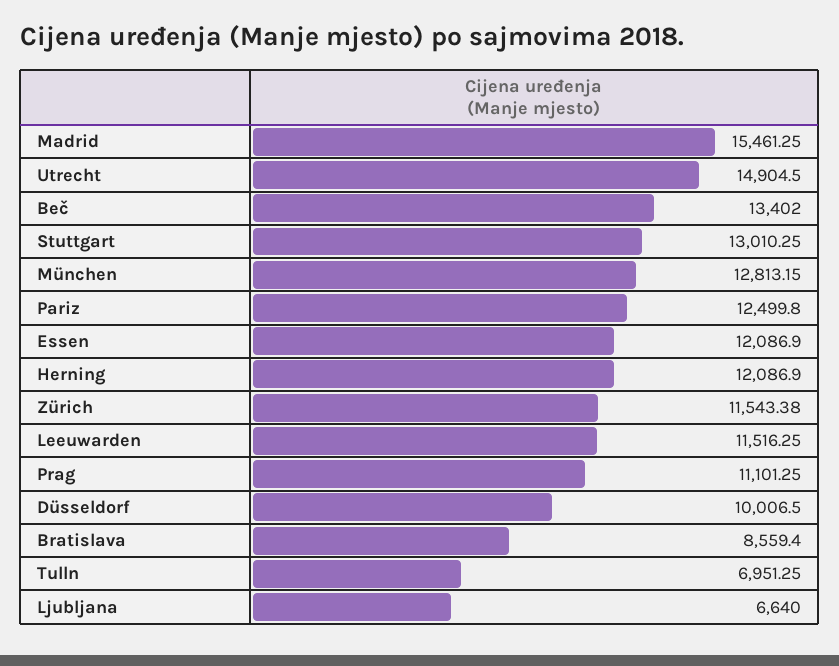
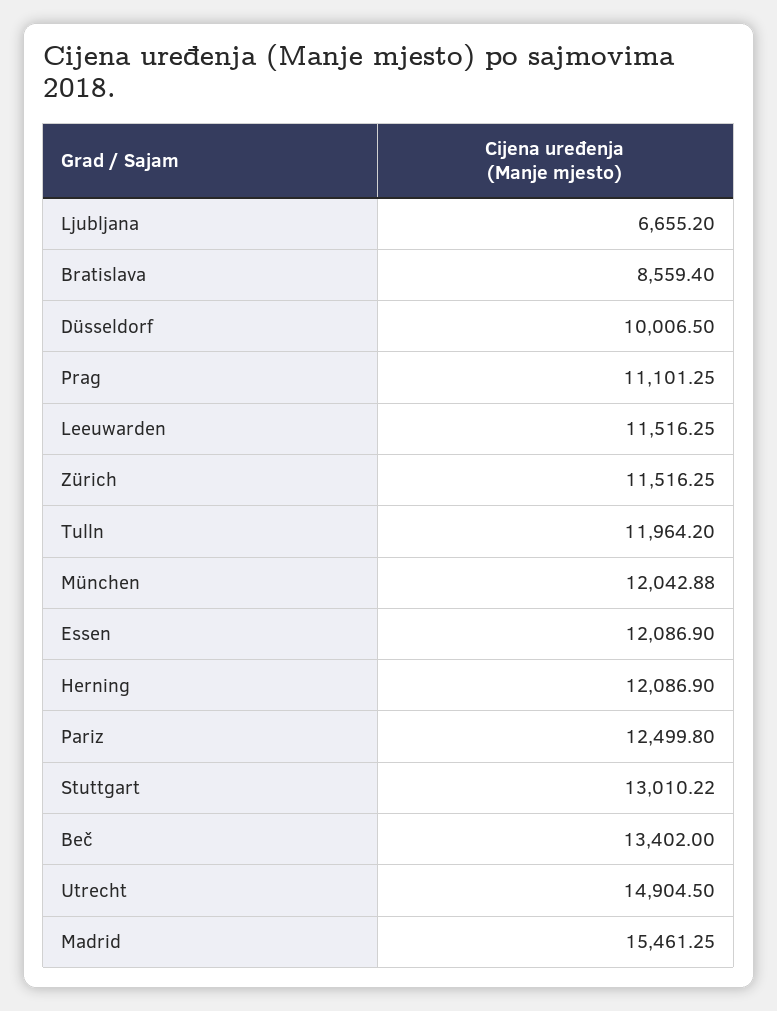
Stuttgart: 13010.25 -> 13010.22
München: 12813.15 -> 12042.88
Zürich: 11543.38 -> 11516.25
Tulln: 6951.25 -> 11964.2
Ljubljana: 6640 -> 6655.2

